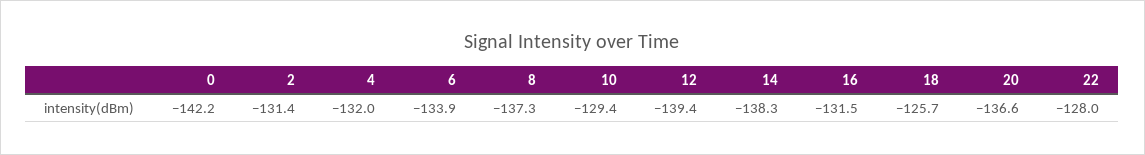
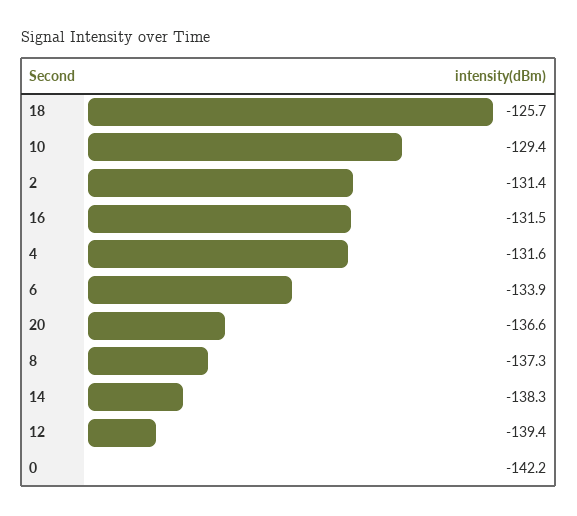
4: -132 -> -131.6
22: -128 -> none

